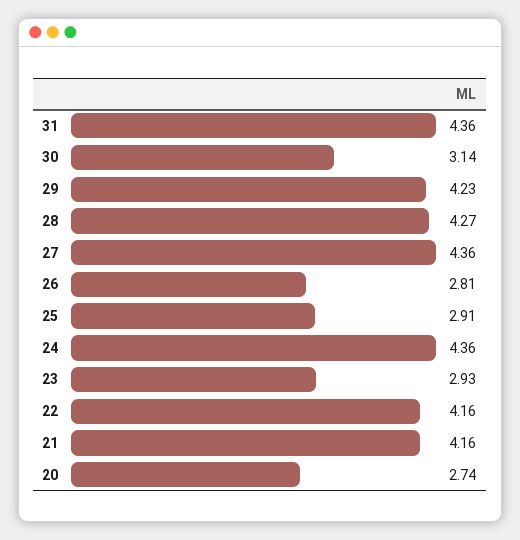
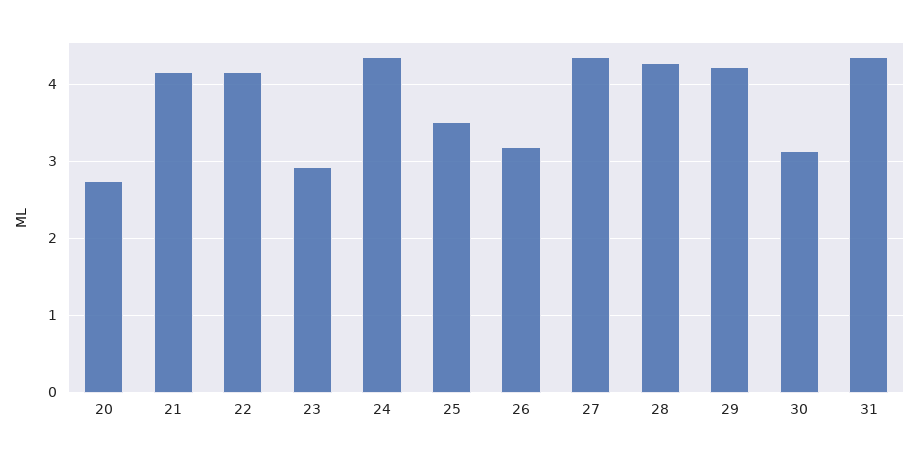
26: 2.81 -> 3.2
25: 2.91 -> 3.5

